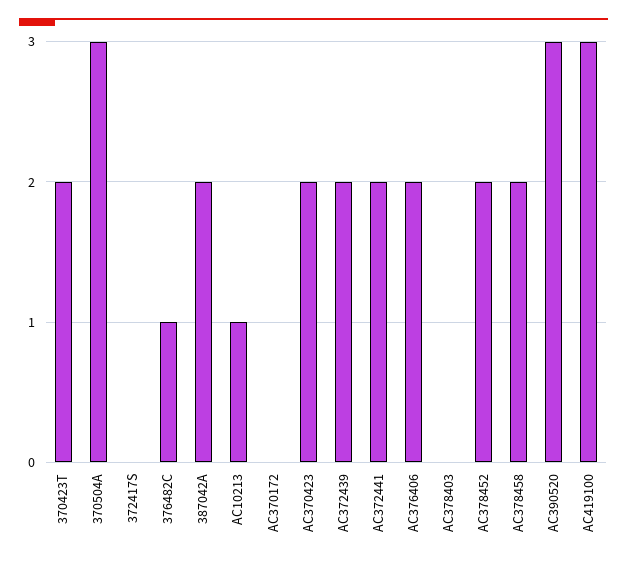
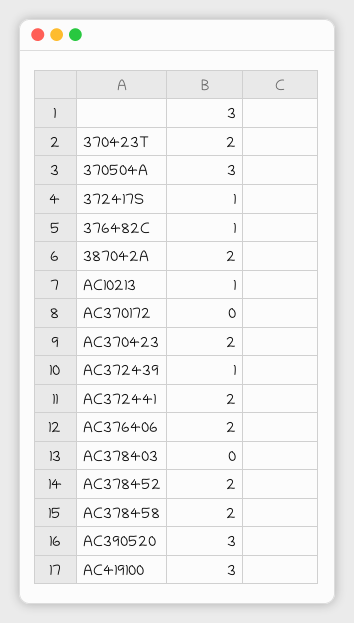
372417S: 0 -> 1
AC372439: 2 -> 1

